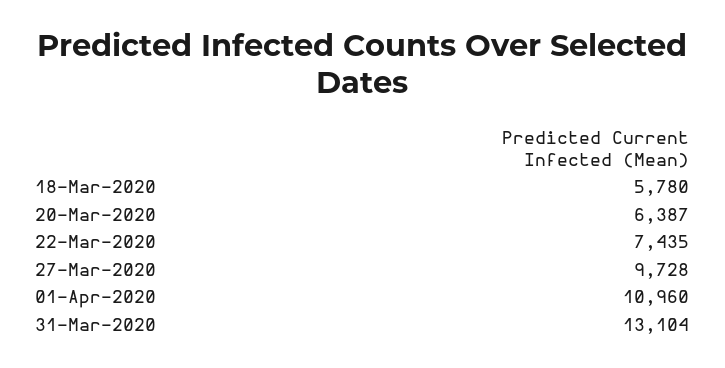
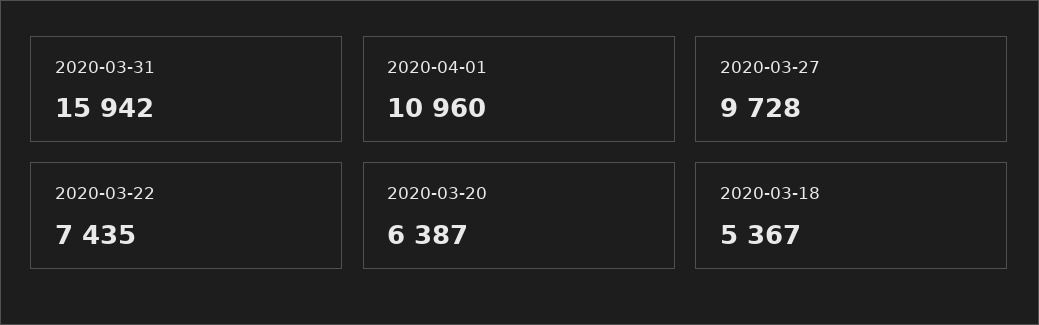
18-Mar-2020: 5780 -> 5367
31-Mar-2020: 13104 -> 15942

